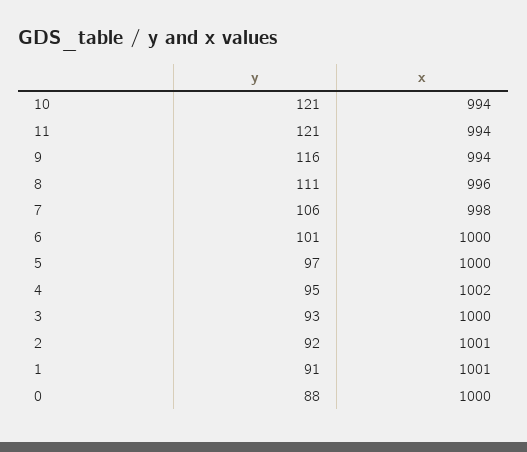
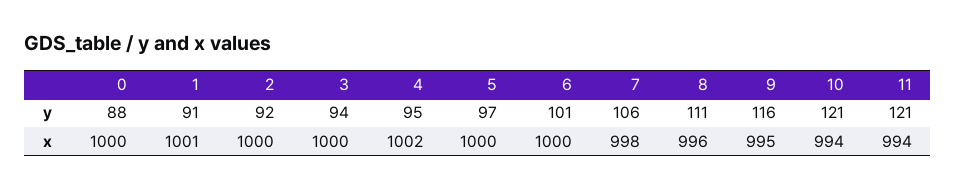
x, 9: 994 -> 995
y, 3: 93 -> 94
x, 2: 1001 -> 1000

